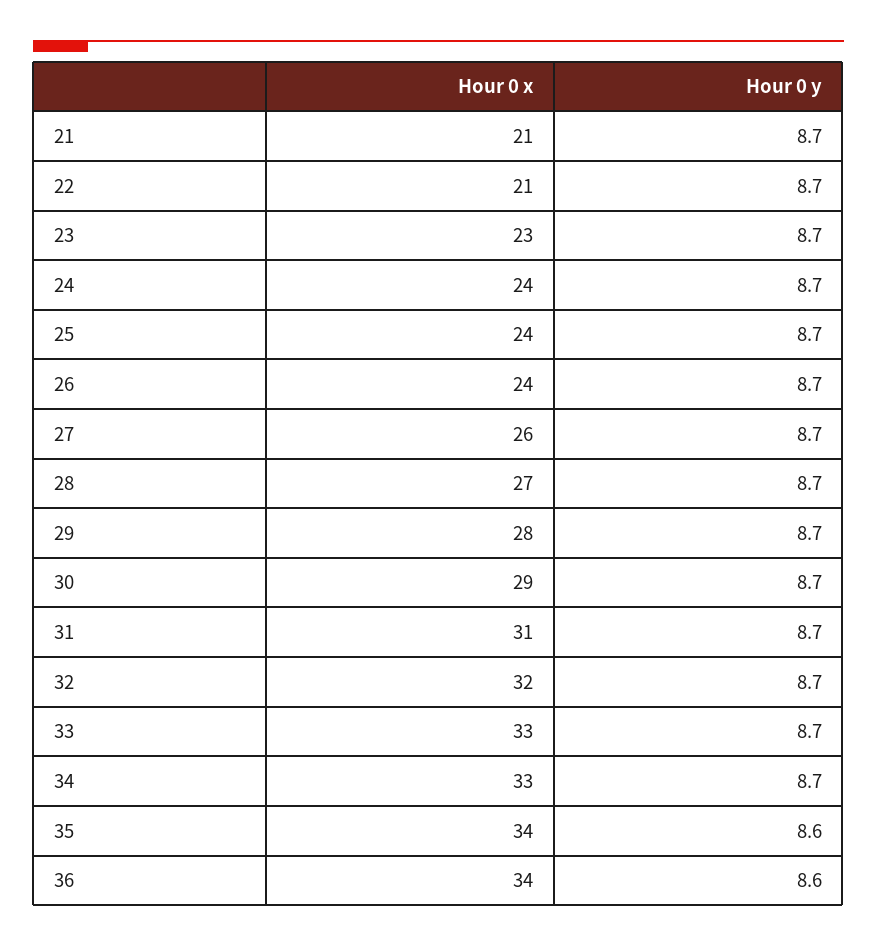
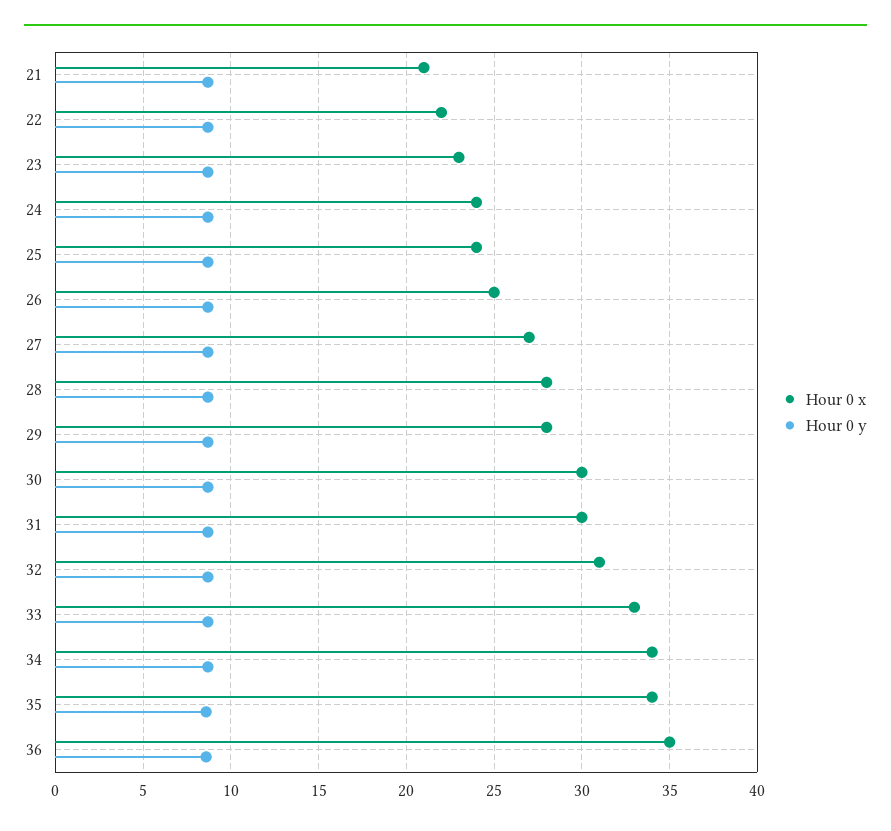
Hour 0 x, 22: 21 -> 22
Hour 0 x, 26: 24 -> 25
Hour 0 x, 27: 26 -> 27
Hour 0 x, 28: 27 -> 28
Hour 0 x, 30: 29 -> 30
Hour 0 x, 31: 31 -> 30
Hour 0 x, 32: 32 -> 31
Hour 0 x, 34: 33 -> 34
Hour 0 x, 36: 34 -> 35

